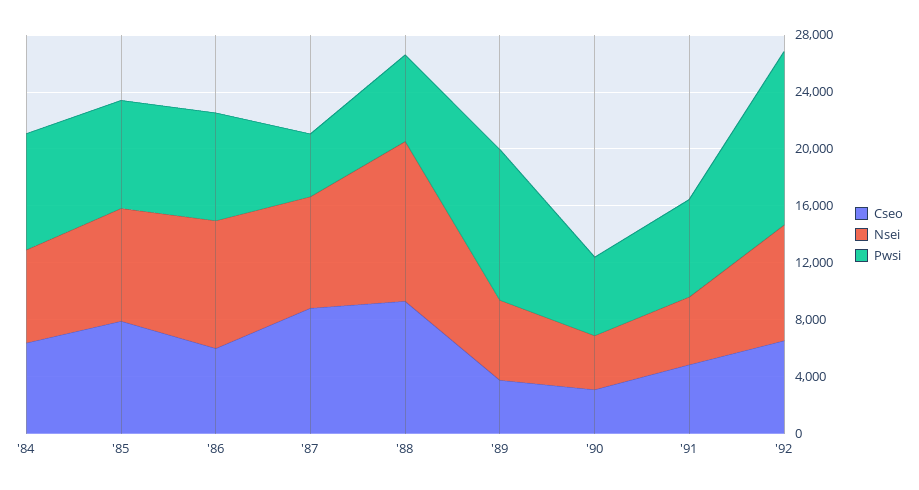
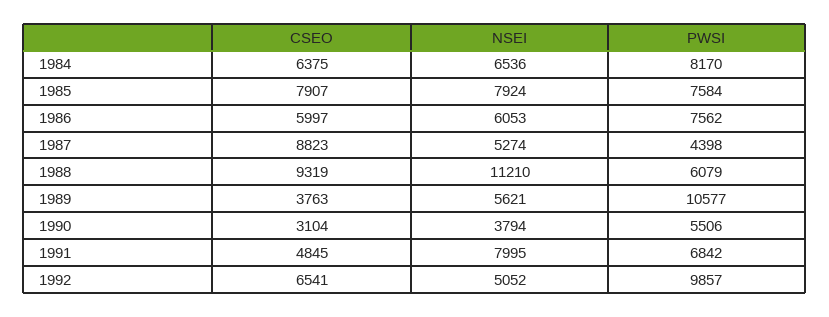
Nsei, '86: 9000 -> 6053
Nsei, '87: 8000 -> 5274
Nsei, '91: 5000 -> 7995
Nsei, '92: 8000 -> 5052
Pwsi, '92: 12000 -> 9857

